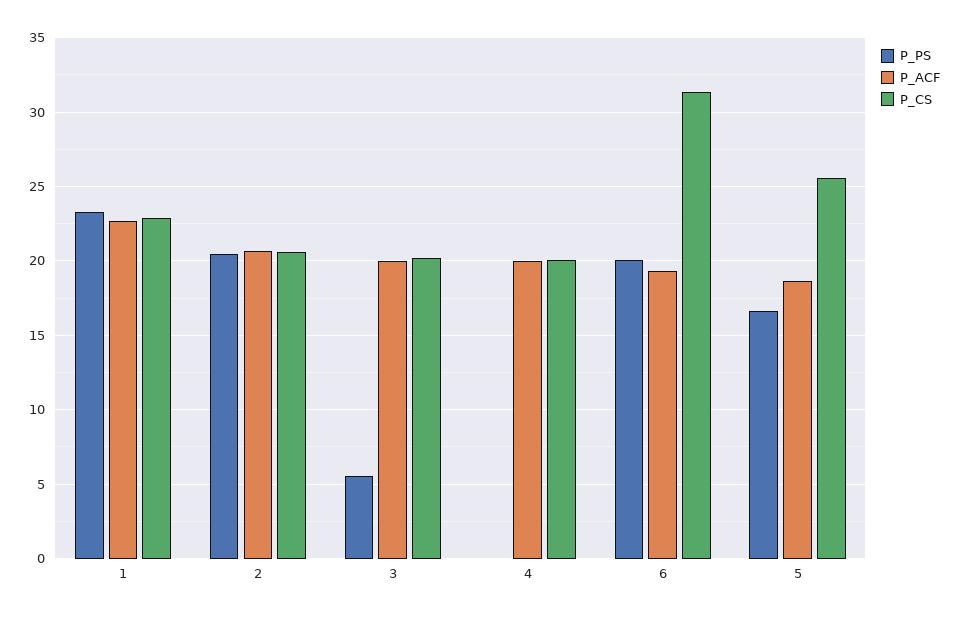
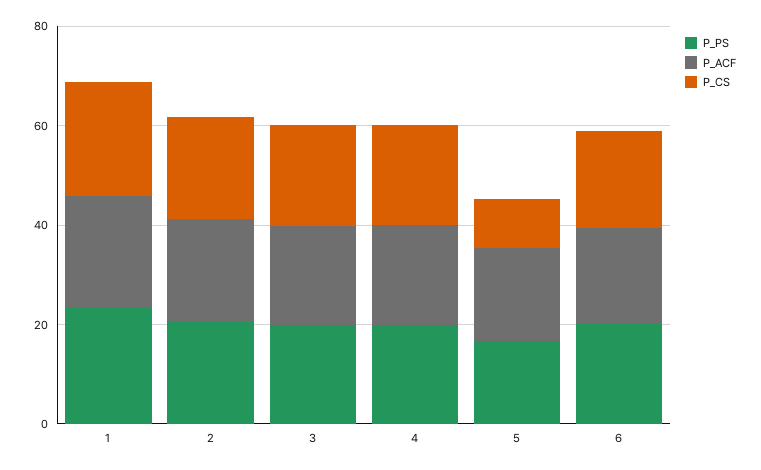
P_PS, 3: 5.5 -> 20
P_PS, 4: 0 -> 20
P_CS, 6: 31.5 -> 20
P_CS, 5: 25.5 -> 10

